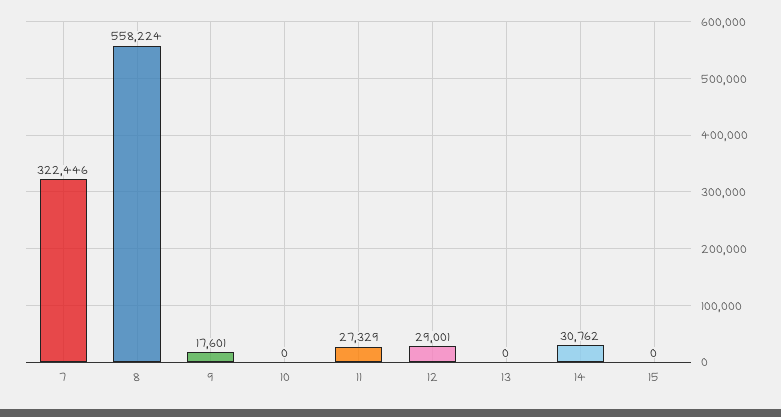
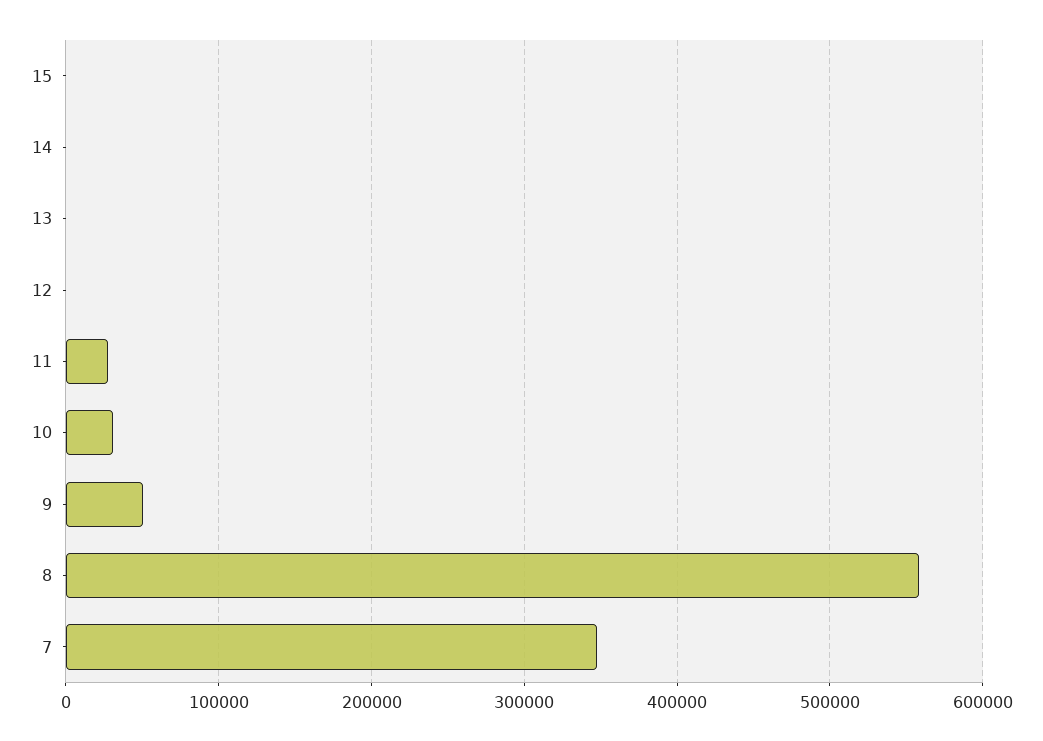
7: 322446 -> 350000
9: 17601 -> 50000
10: 0 -> 30000
12: 29001 -> 0
14: 30762 -> 0

